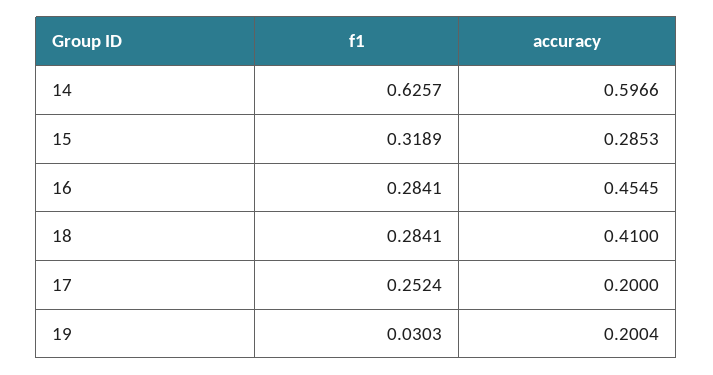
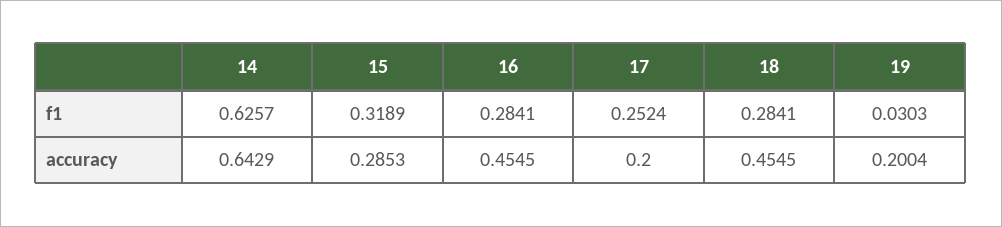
accuracy, 14: 0.5966 -> 0.6429
accuracy, 18: 0.41 -> 0.4545

